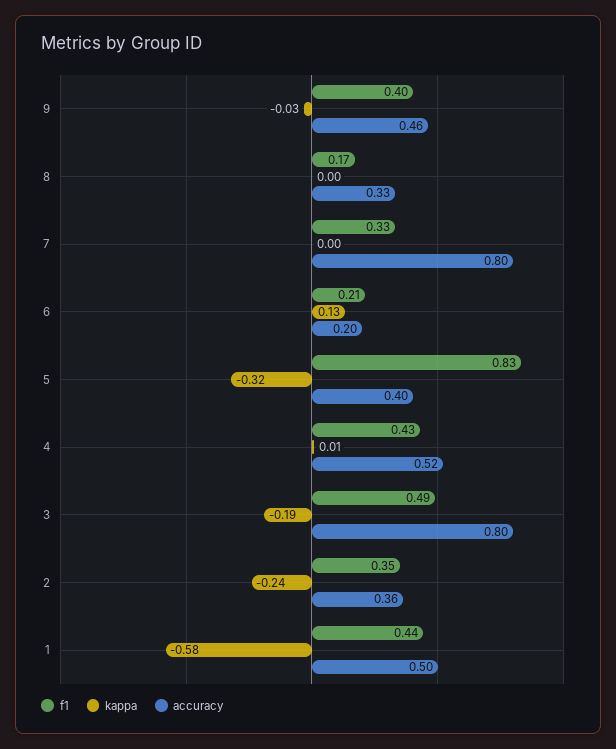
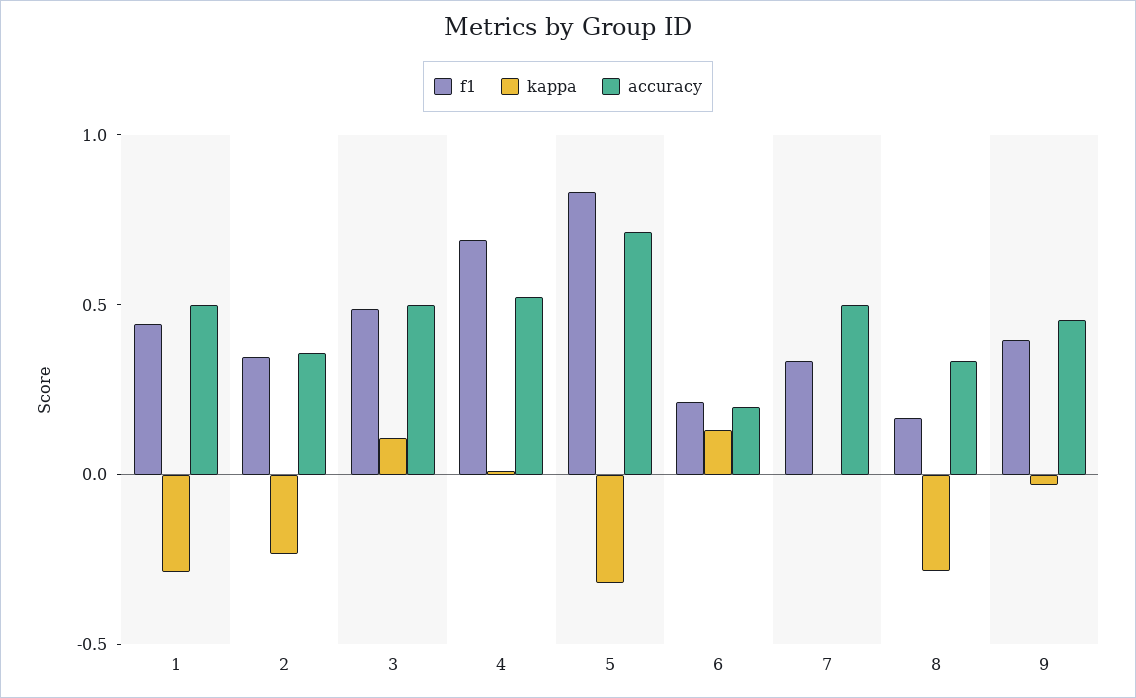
kappa, 8: 0 -> -0.3
accuracy, 7: 0.8 -> 0.5
accuracy, 5: 0.4 -> 0.7
f1, 4: 0.43 -> 0.7
kappa, 3: -0.19 -> 0.1
accuracy, 3: 0.8 -> 0.5
kappa, 1: -0.58 -> -0.3

